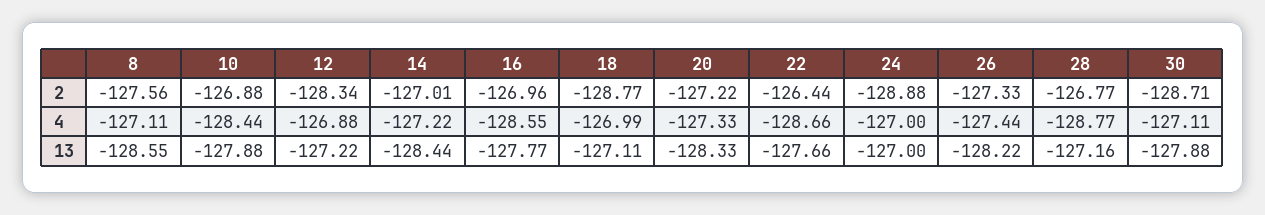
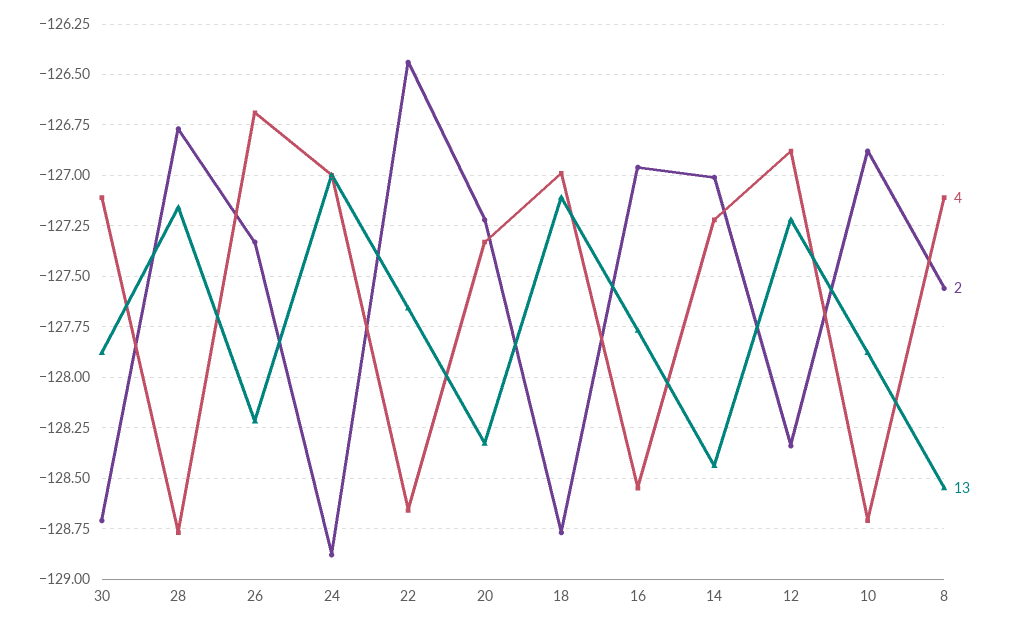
4, 10: -128.44 -> -128.7
4, 26: -127.44 -> -126.7

